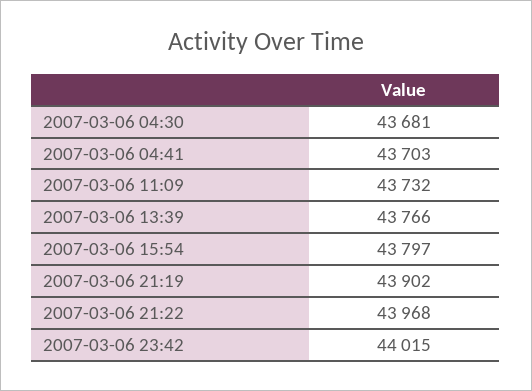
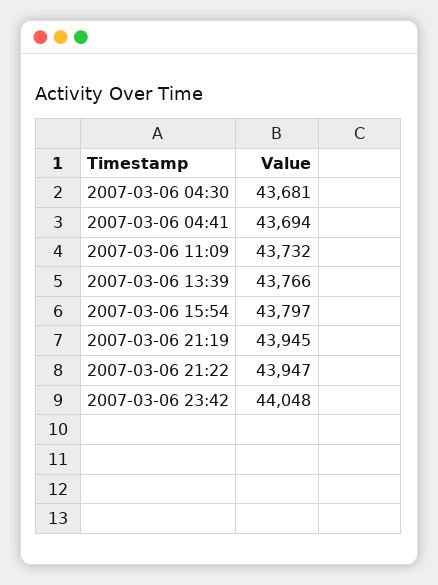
2007-03-06 04:41: 43703 -> 43694
2007-03-06 21:19: 43902 -> 43945
2007-03-06 21:22: 43968 -> 43947
2007-03-06 23:42: 44015 -> 44048

